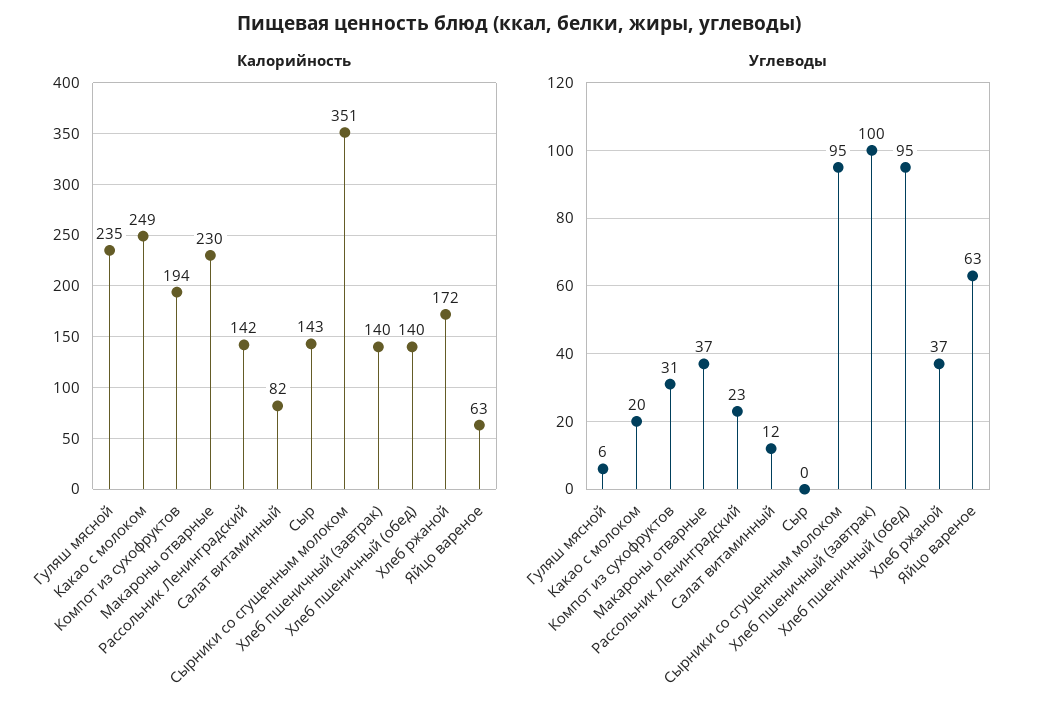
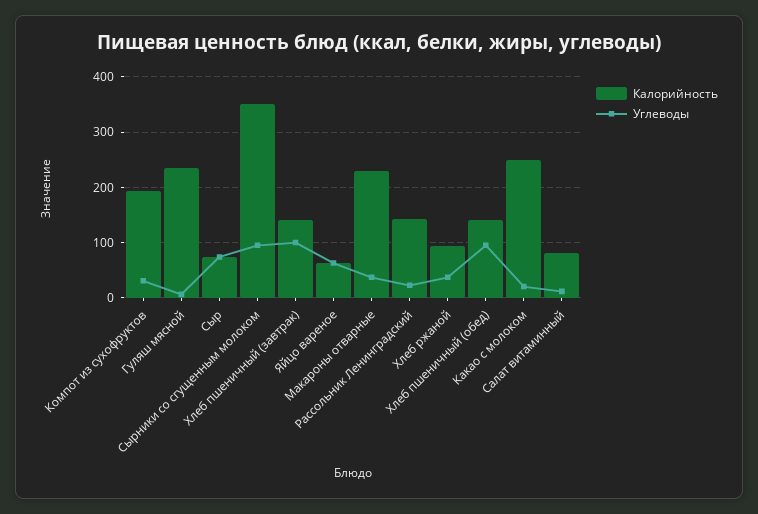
Калорийность, Сыр: 143 -> 80
Калорийность, Хлеб ржаной: 172 -> 100
Углеводы, Сыр: 0 -> 80

